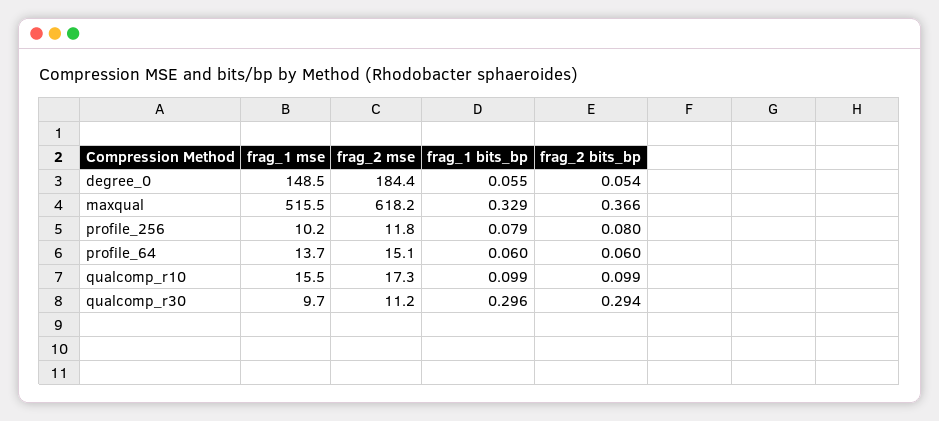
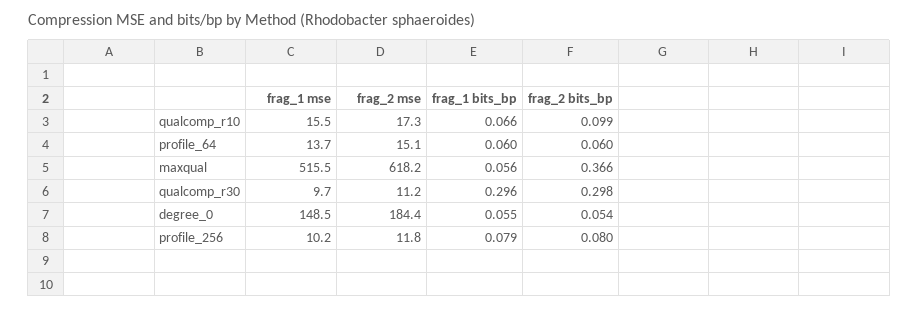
frag_1 bits_bp, maxqual: 0.329 -> 0.056
frag_1 bits_bp, qualcomp_r10: 0.099 -> 0.066
frag_2 bits_bp, qualcomp_r30: 0.294 -> 0.298

